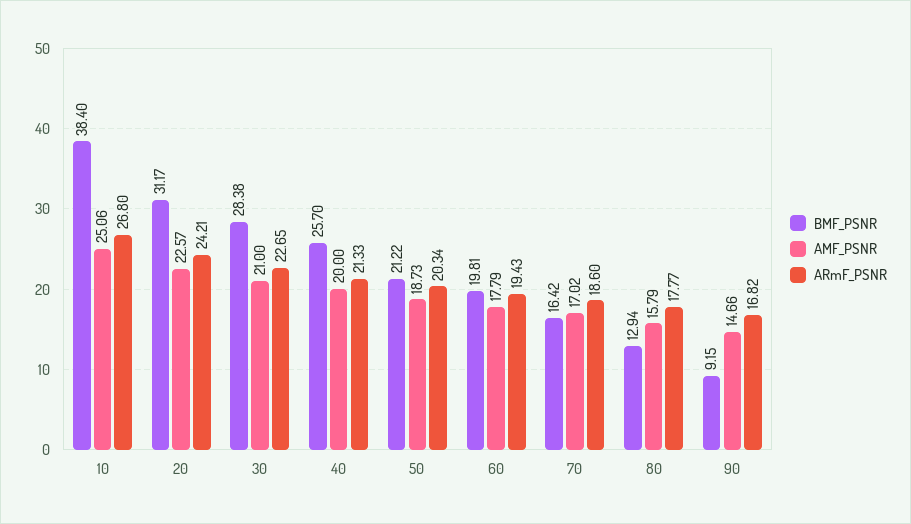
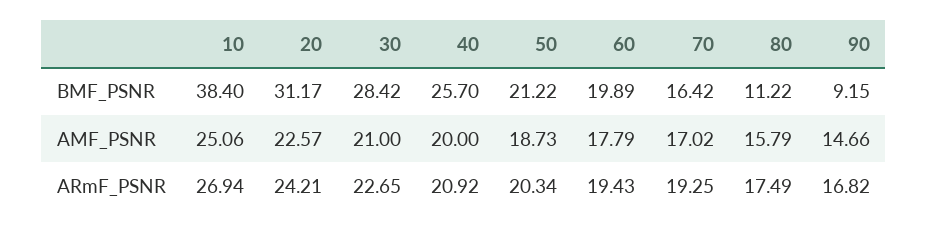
ARmF_PSNR, 10: 26.8 -> 26.94
BMF_PSNR, 30: 28.38 -> 28.42
ARmF_PSNR, 40: 21.33 -> 20.92
BMF_PSNR, 60: 19.81 -> 19.89
ARmF_PSNR, 70: 18.6 -> 19.25
BMF_PSNR, 80: 12.94 -> 11.22
ARmF_PSNR, 80: 17.77 -> 17.49

